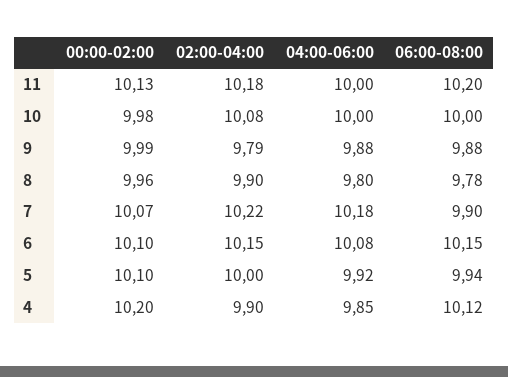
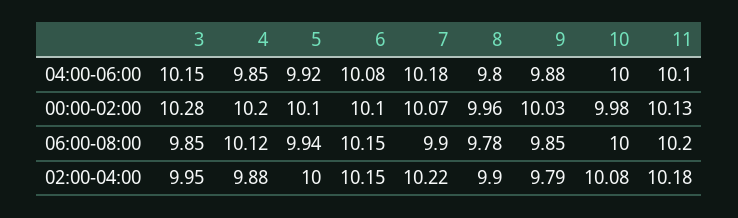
04:00-06:00, 11: 10 -> 10.1
00:00-02:00, 9: 9.99 -> 10.03
06:00-08:00, 9: 9.88 -> 9.85
02:00-04:00, 4: 9.9 -> 9.88
04:00-06:00, 3: none -> 10.15
00:00-02:00, 3: none -> 10.28
06:00-08:00, 3: none -> 9.85
02:00-04:00, 3: none -> 9.95

